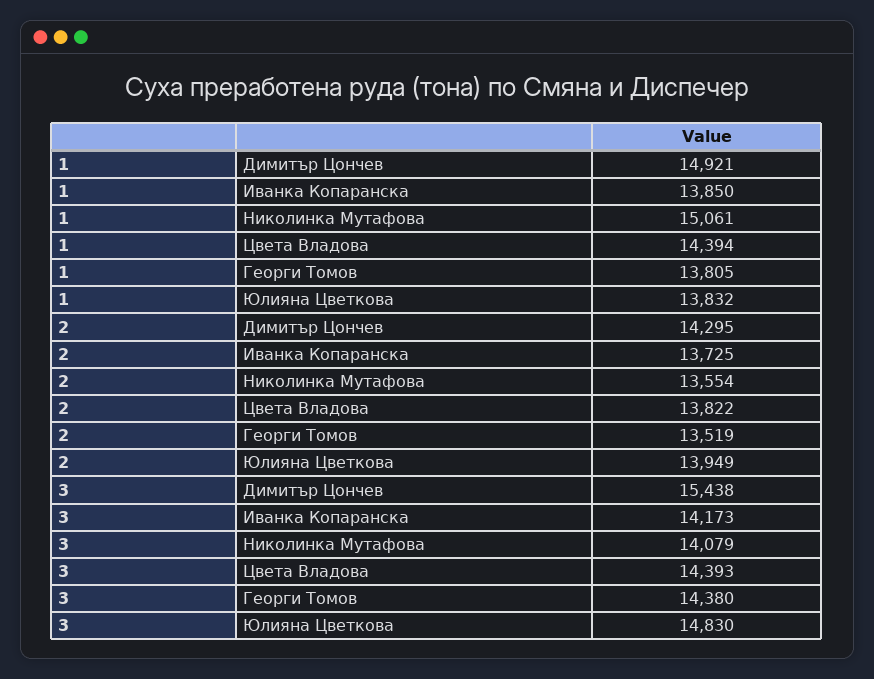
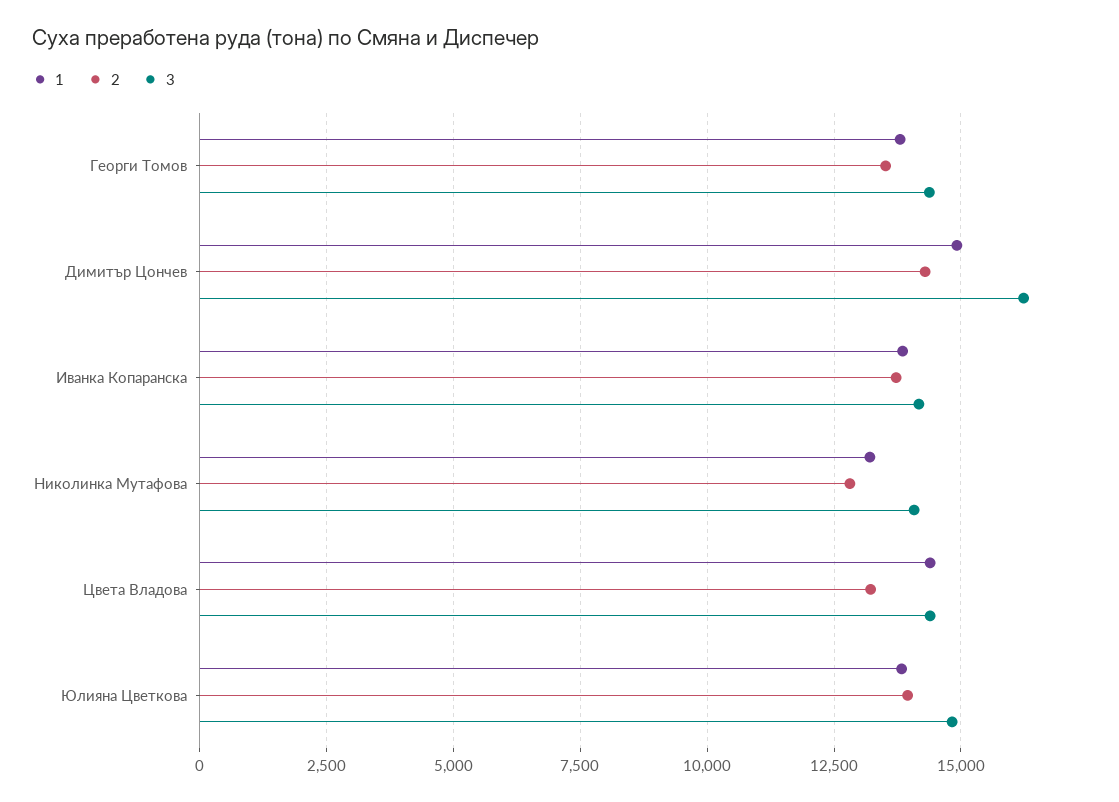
1, Николинка Мутафова: 15061 -> 13250
2, Николинка Мутафова: 13554 -> 12750
2, Цвета Владова: 13822 -> 13250
3, Димитър Цончев: 15438 -> 16250

